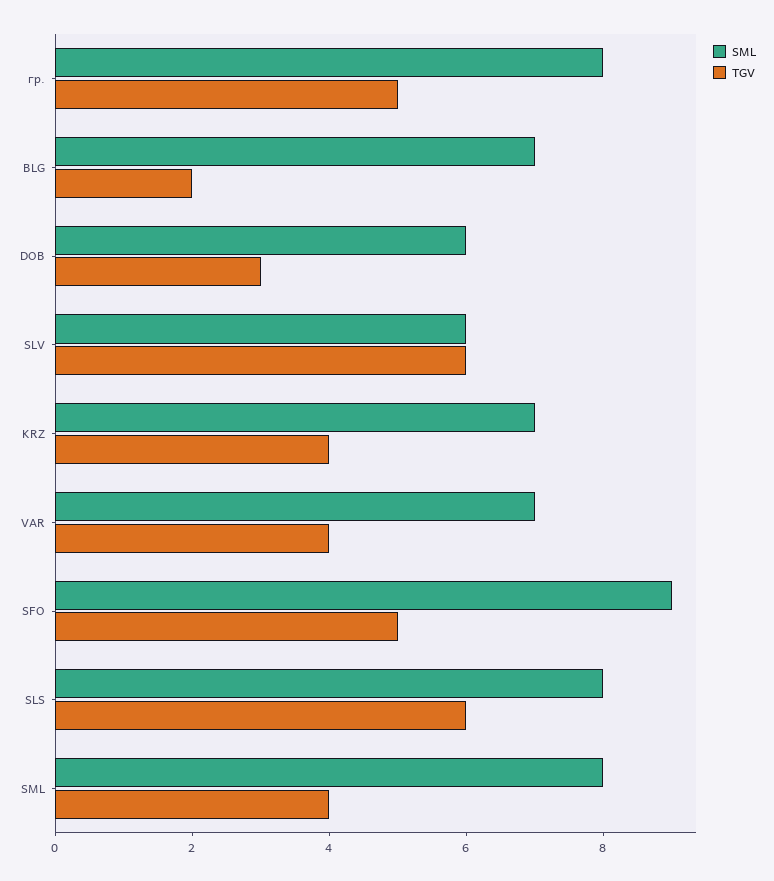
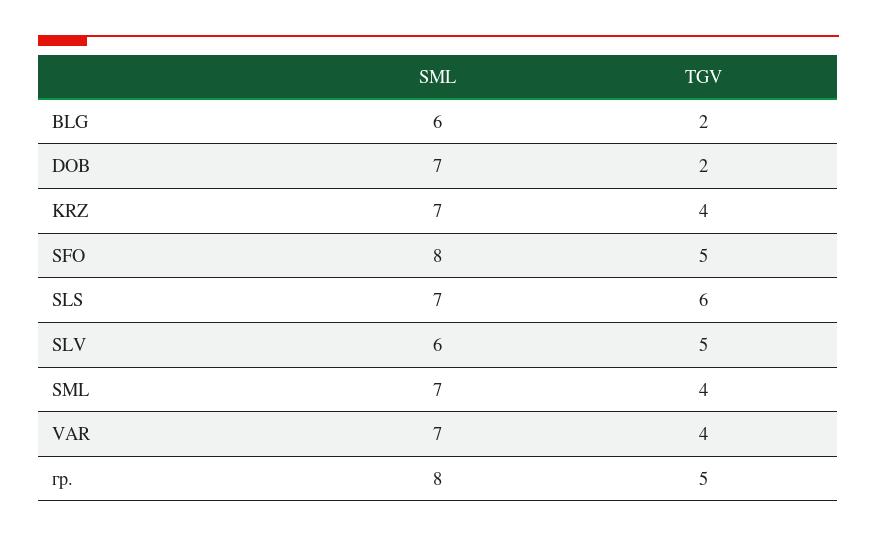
SML, BLG: 7 -> 6
SML, DOB: 6 -> 7
TGV, DOB: 3 -> 2
TGV, SLV: 6 -> 5
SML, SFO: 9 -> 8
SML, SLS: 8 -> 7
SML, SML: 8 -> 7

